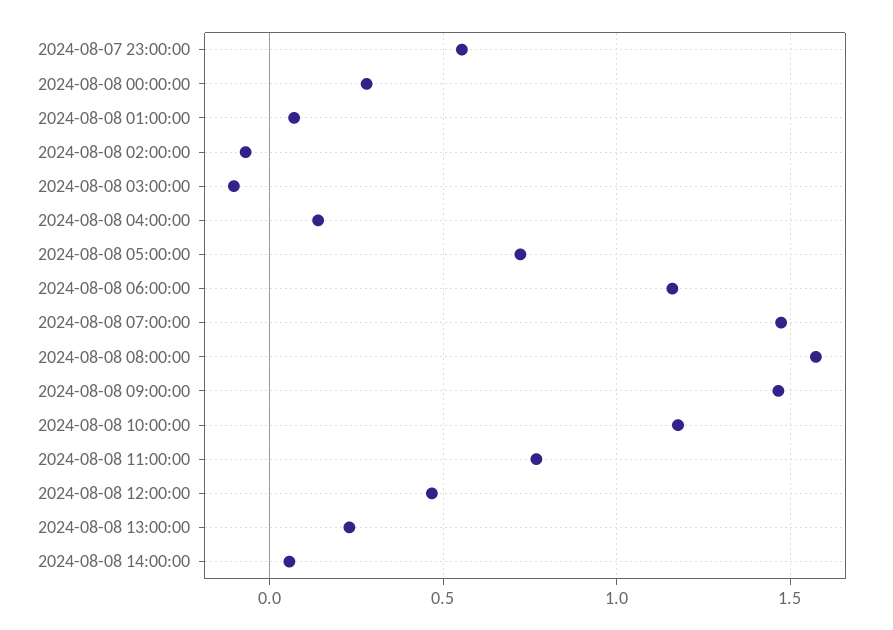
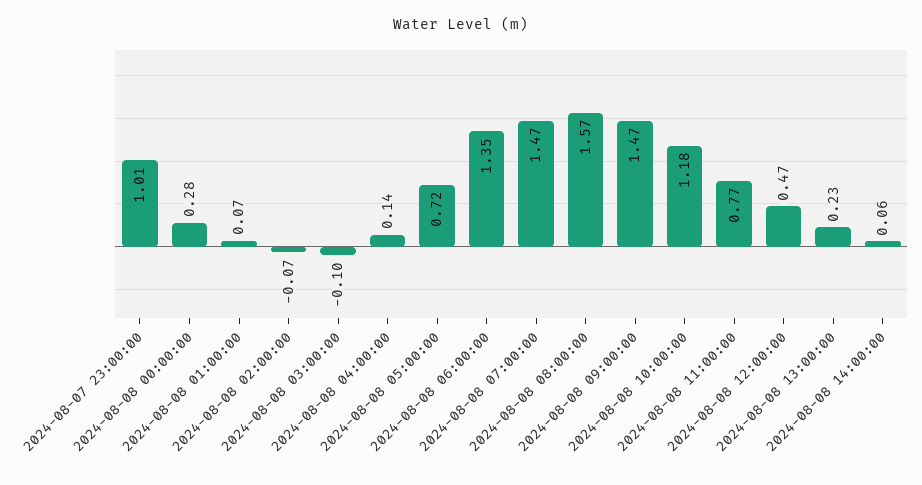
2024-08-07 23:00:00: 0.55 -> 1.01
2024-08-08 06:00:00: 1.15 -> 1.35

